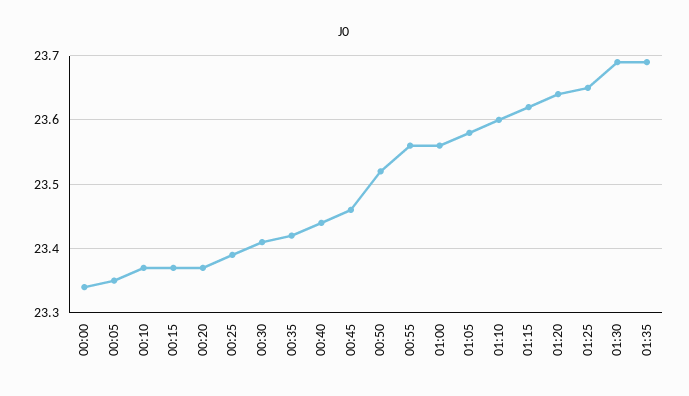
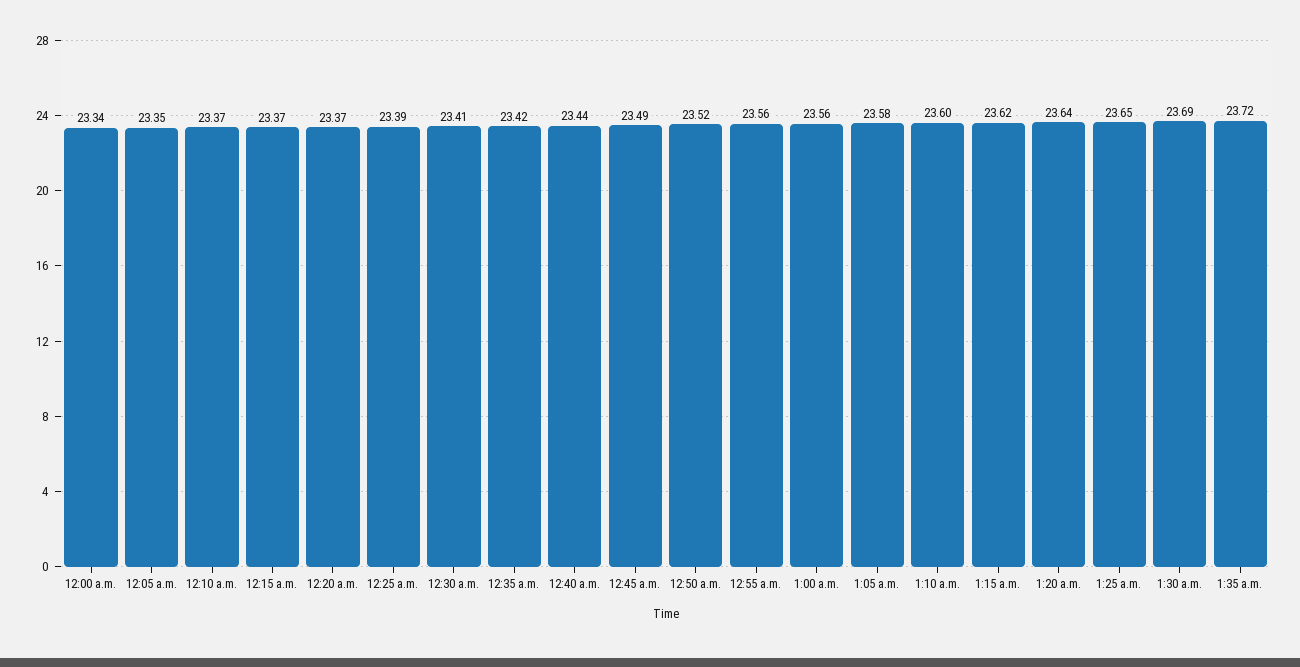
00:45: 23.46 -> 23.49
01:35: 23.69 -> 23.72

